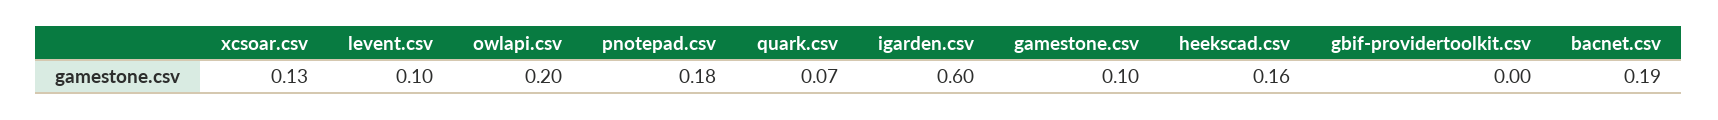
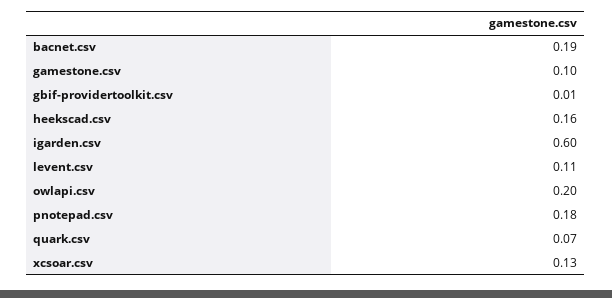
levent.csv: 0.1 -> 0.11
gbif-providertoolkit.csv: 0 -> 0.01

